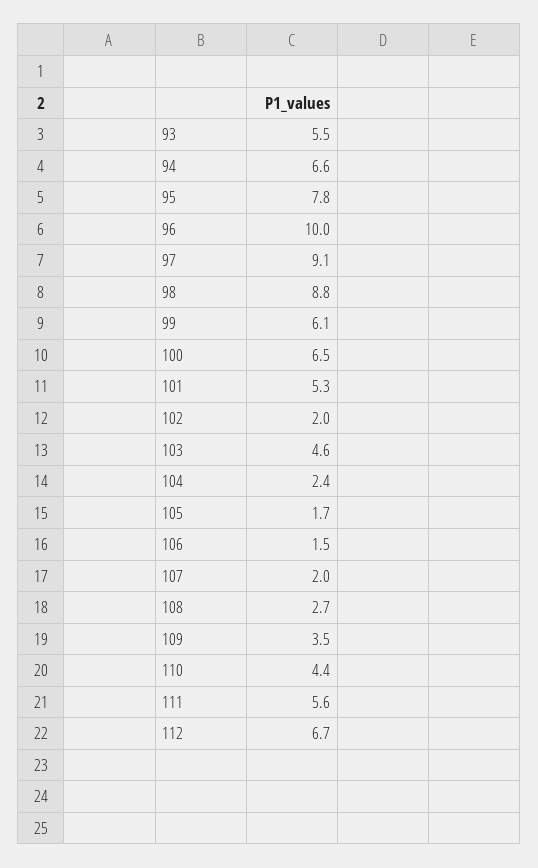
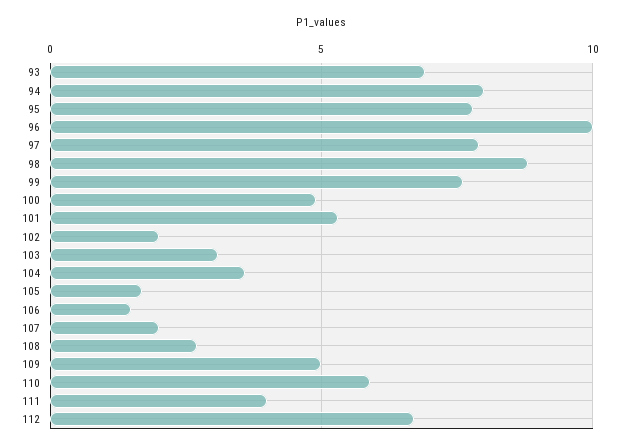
93: 5.5 -> 7
94: 6.6 -> 8
97: 9.1 -> 8
99: 6.1 -> 7.5
100: 6.5 -> 5
103: 4.6 -> 3
104: 2.4 -> 3.5
109: 3.5 -> 5
110: 4.4 -> 6
111: 5.6 -> 4

